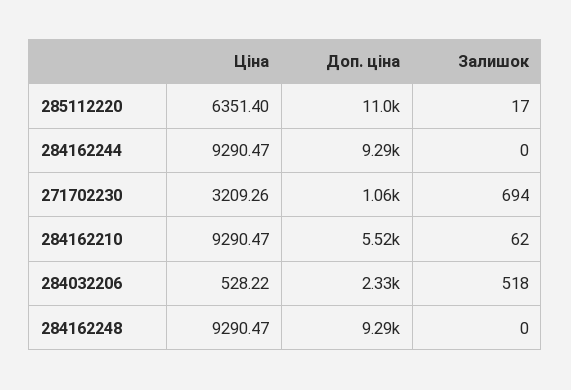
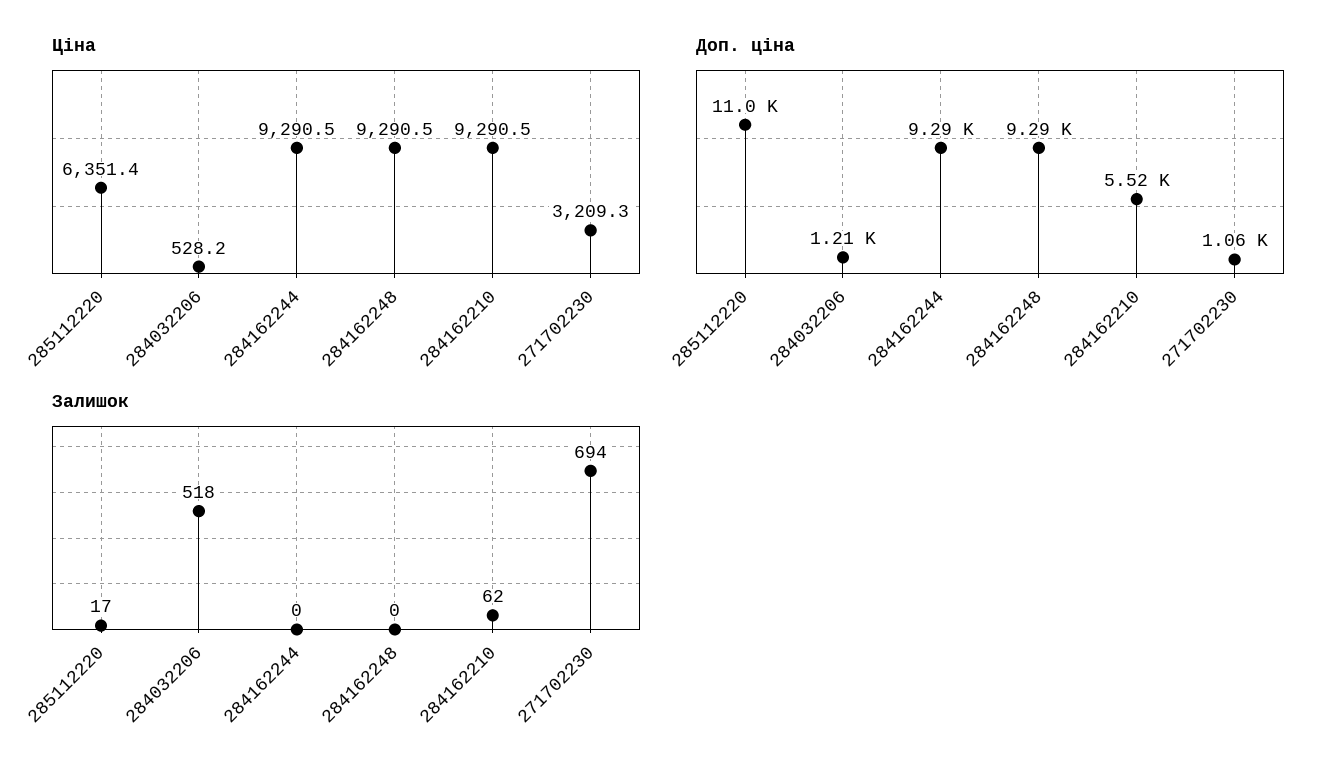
Доп. ціна, 284032206: 2330 -> 1210

